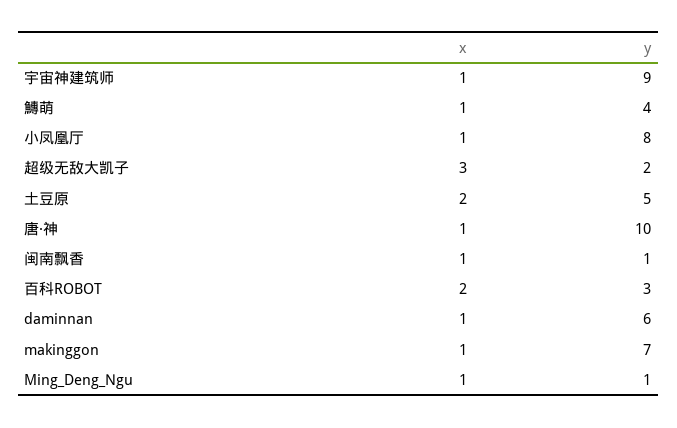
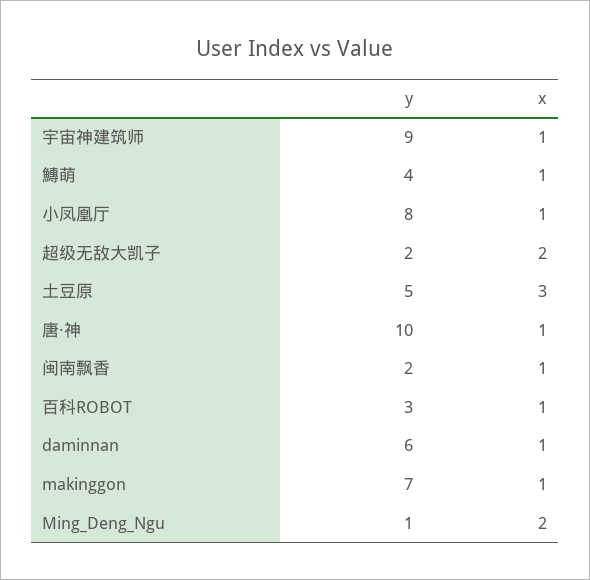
x, 超级无敌大凯子: 3 -> 2
x, 土豆原: 2 -> 3
y, 闽南飘香: 1 -> 2
x, 百科ROBOT: 2 -> 1
x, Ming_Deng_Ngu: 1 -> 2

